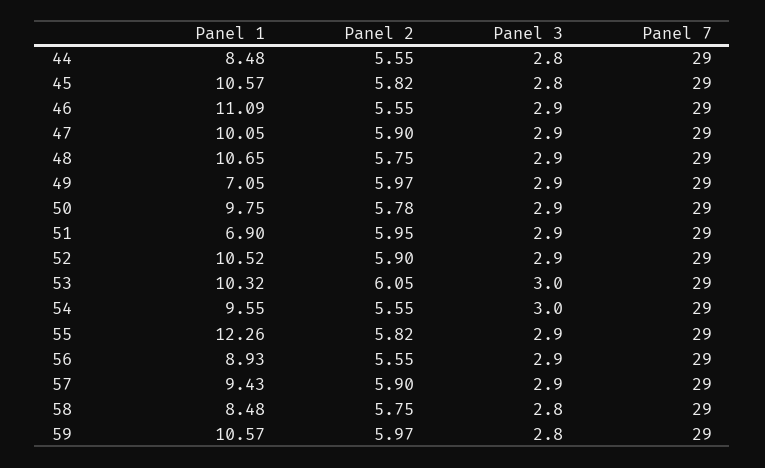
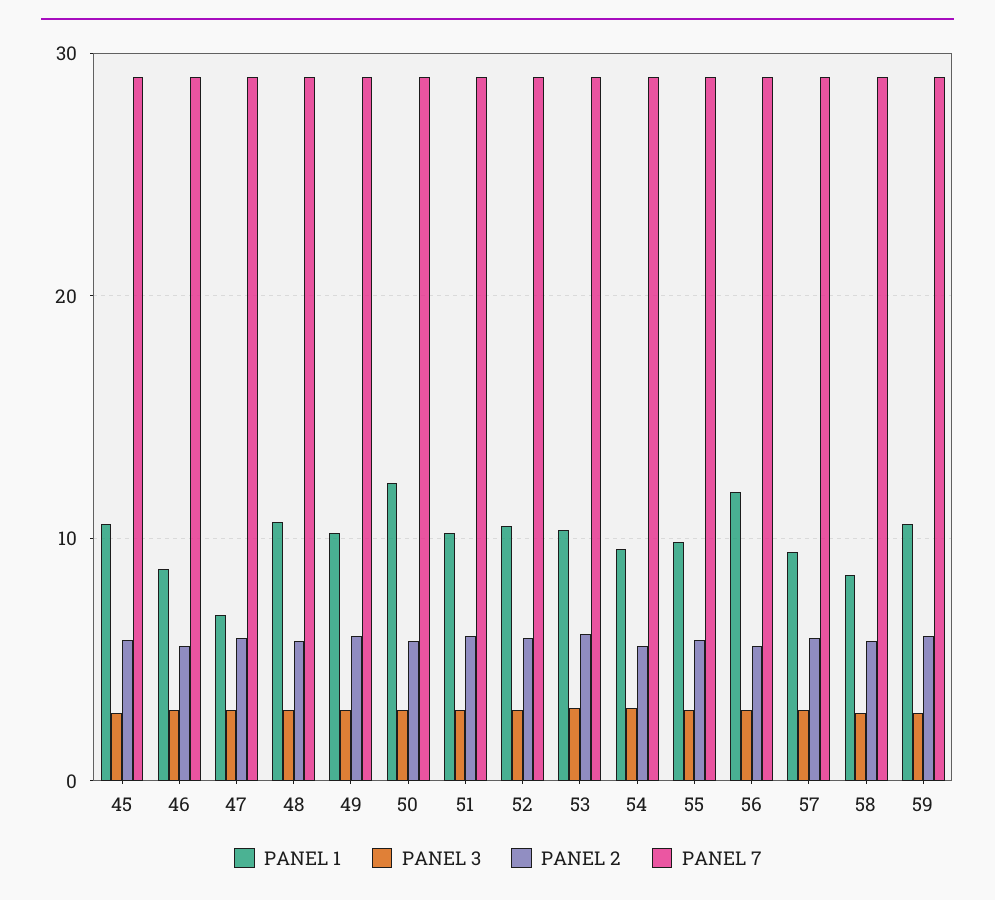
Panel 1, 44: 8.48 -> none
Panel 2, 44: 5.55 -> none
Panel 3, 44: 2.8 -> none
Panel 7, 44: 29 -> none
Panel 1, 46: 11.09 -> 9
Panel 1, 47: 10.05 -> 7
Panel 1, 49: 7.05 -> 10
Panel 1, 50: 9.75 -> 12
Panel 1, 51: 6.9 -> 10
Panel 1, 55: 12.26 -> 10
Panel 1, 56: 8.93 -> 12

